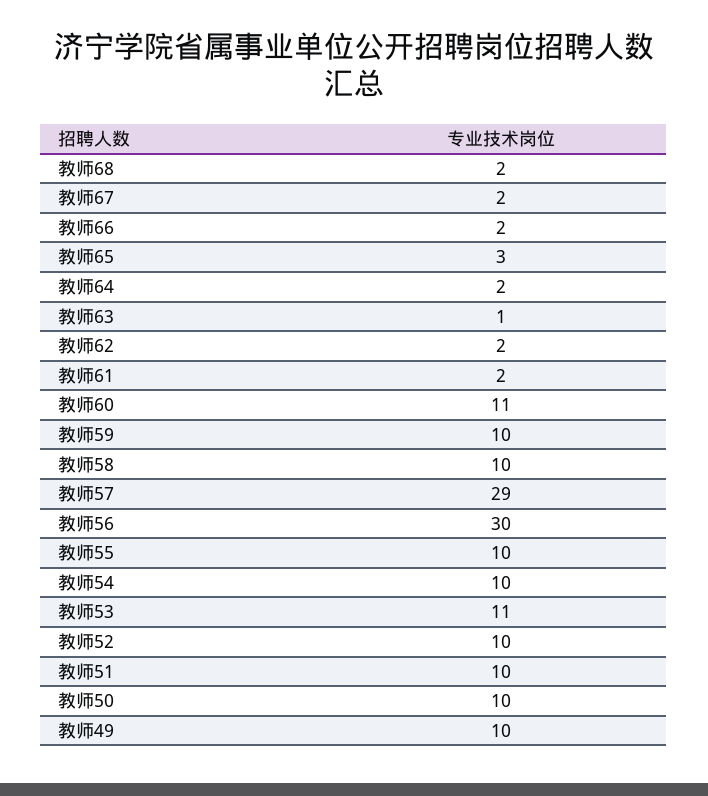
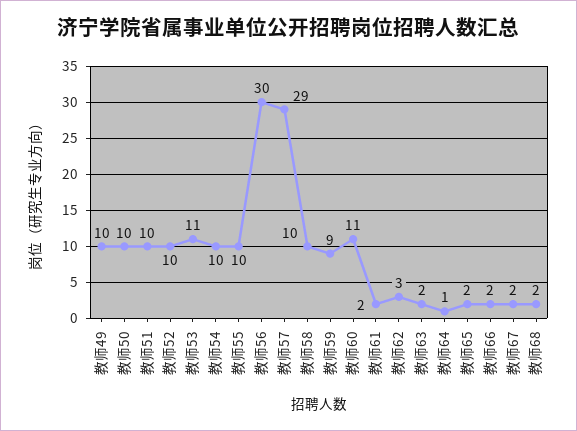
教师65: 3 -> 2
教师64: 2 -> 1
教师63: 1 -> 2
教师62: 2 -> 3
教师59: 10 -> 9

